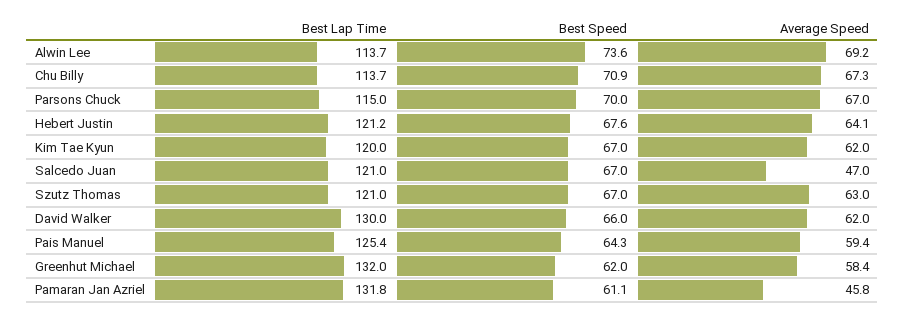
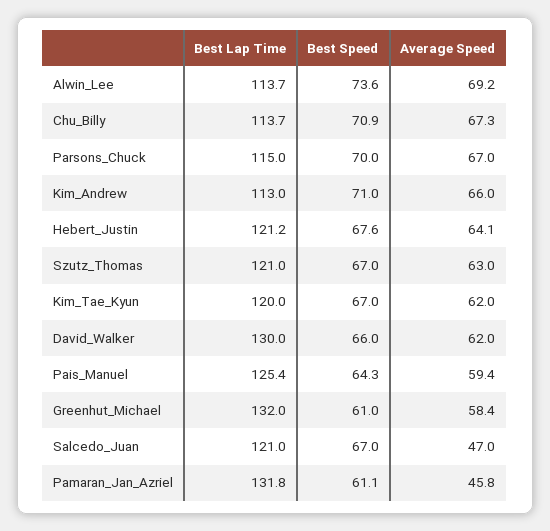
Best Speed, Greenhut Michael: 62 -> 61
Best Lap Time, Kim_Andrew: none -> 113
Best Speed, Kim_Andrew: none -> 71
Average Speed, Kim_Andrew: none -> 66

